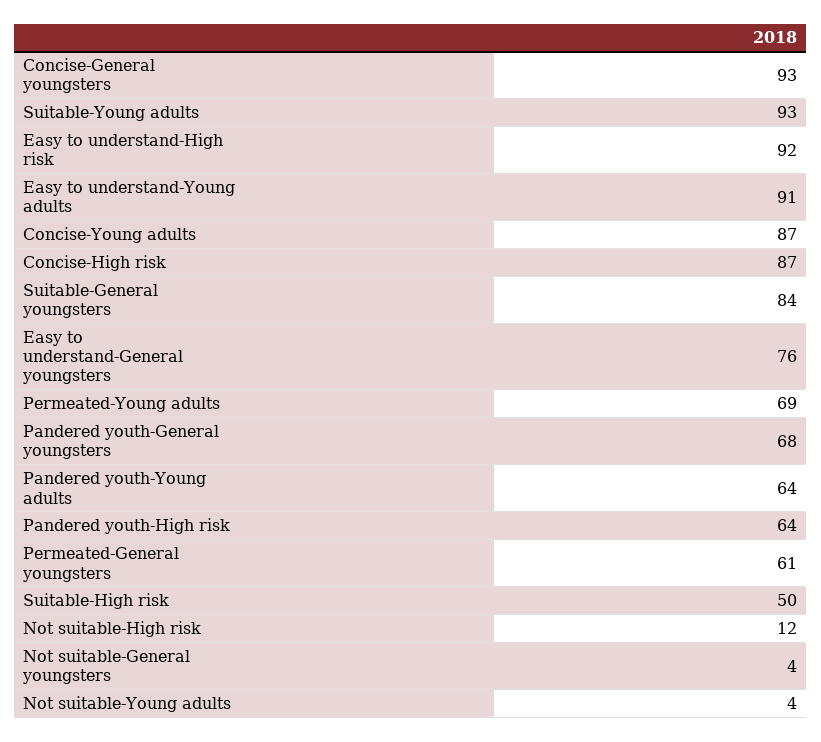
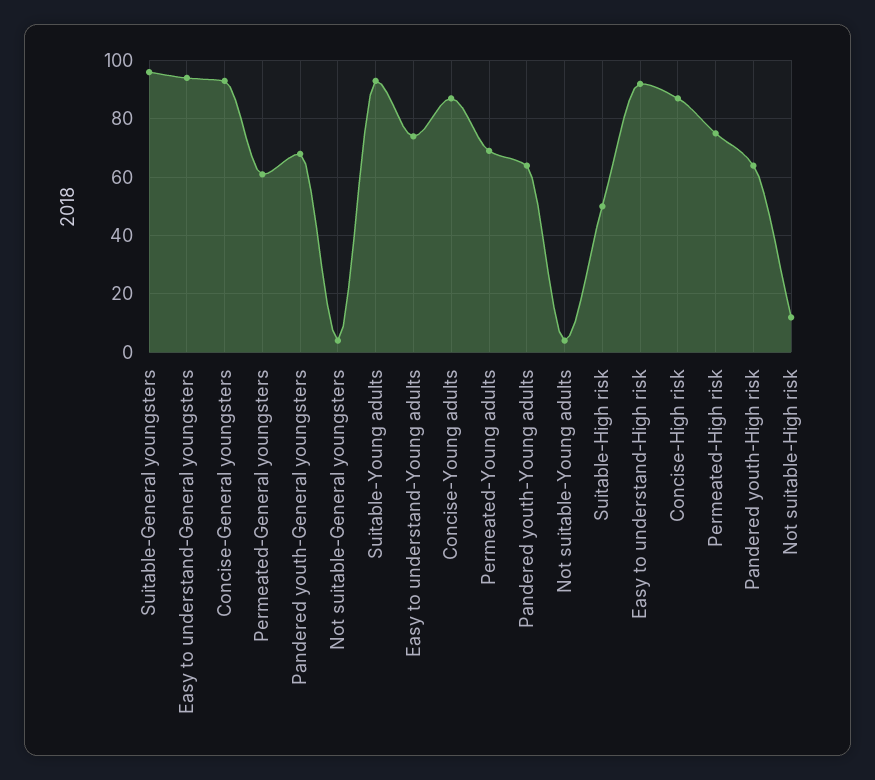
Easy to understand-Young adults: 91 -> 75
Suitable-General youngsters: 84 -> 95
Easy to understand-General youngsters: 76 -> 95
Permeated-High risk: none -> 75

